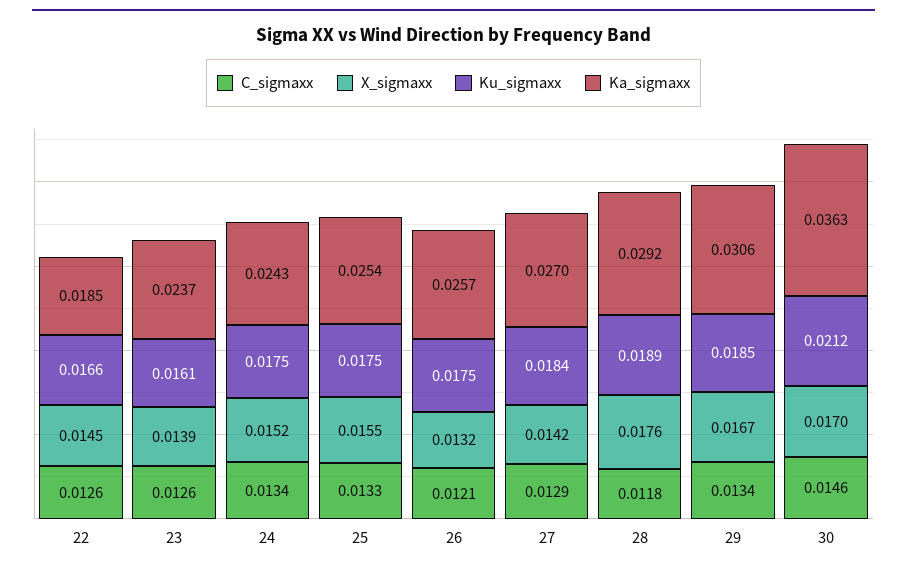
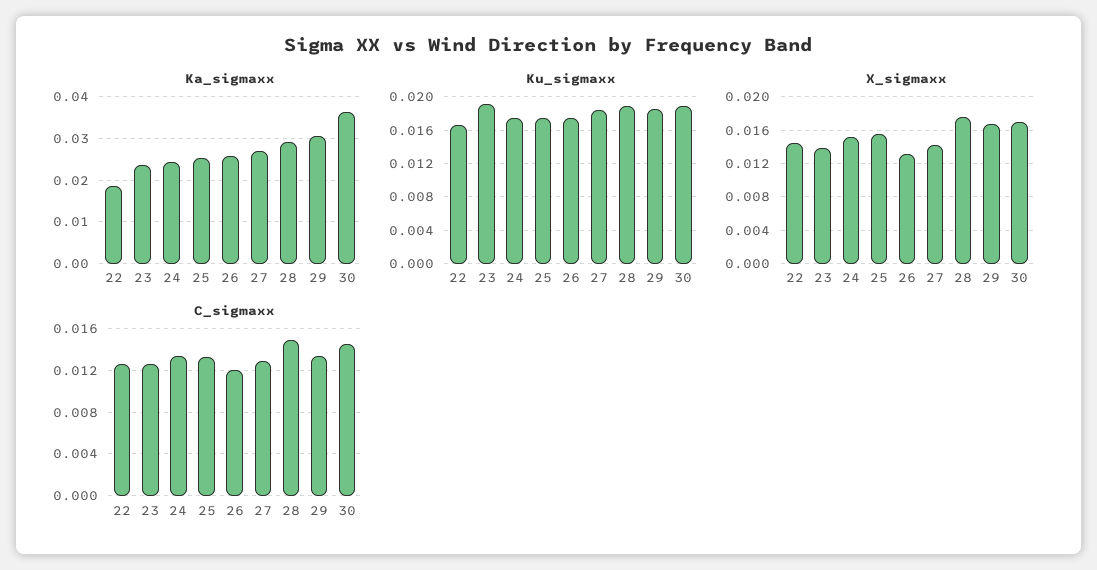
Ku_sigmaxx, 23: 0.0161 -> 0.019
C_sigmaxx, 28: 0.0118 -> 0.015
Ku_sigmaxx, 30: 0.0212 -> 0.019

